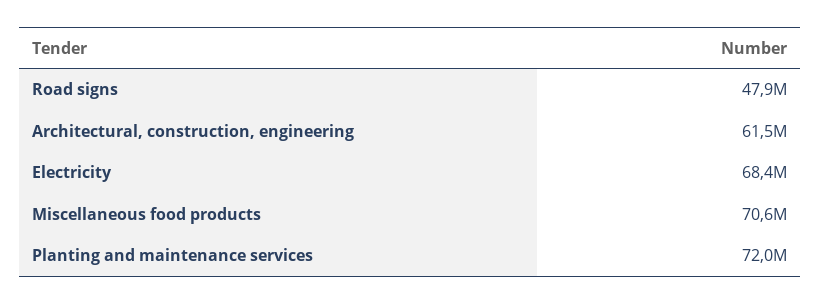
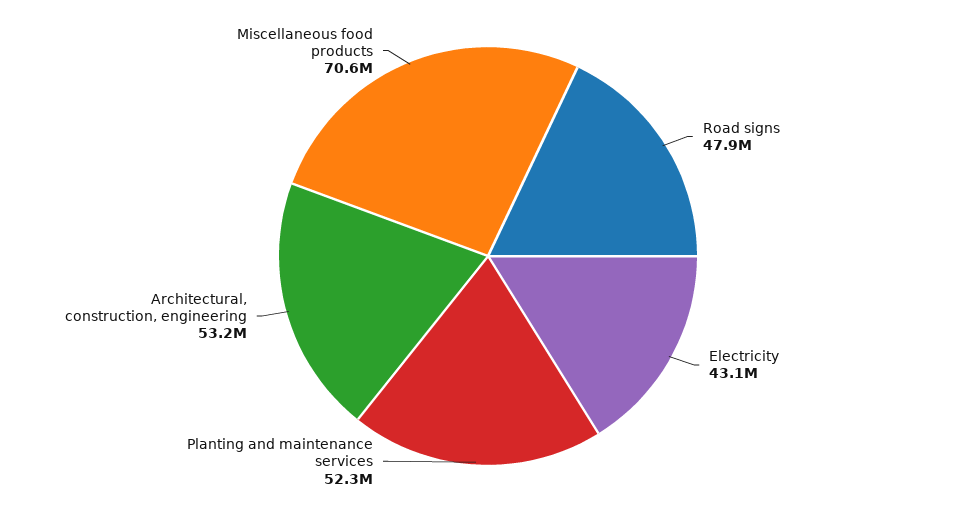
Architectural, construction, engineering: 61500000 -> 53200000
Electricity: 68400000 -> 43100000
Planting and maintenance services: 72000000 -> 52300000

